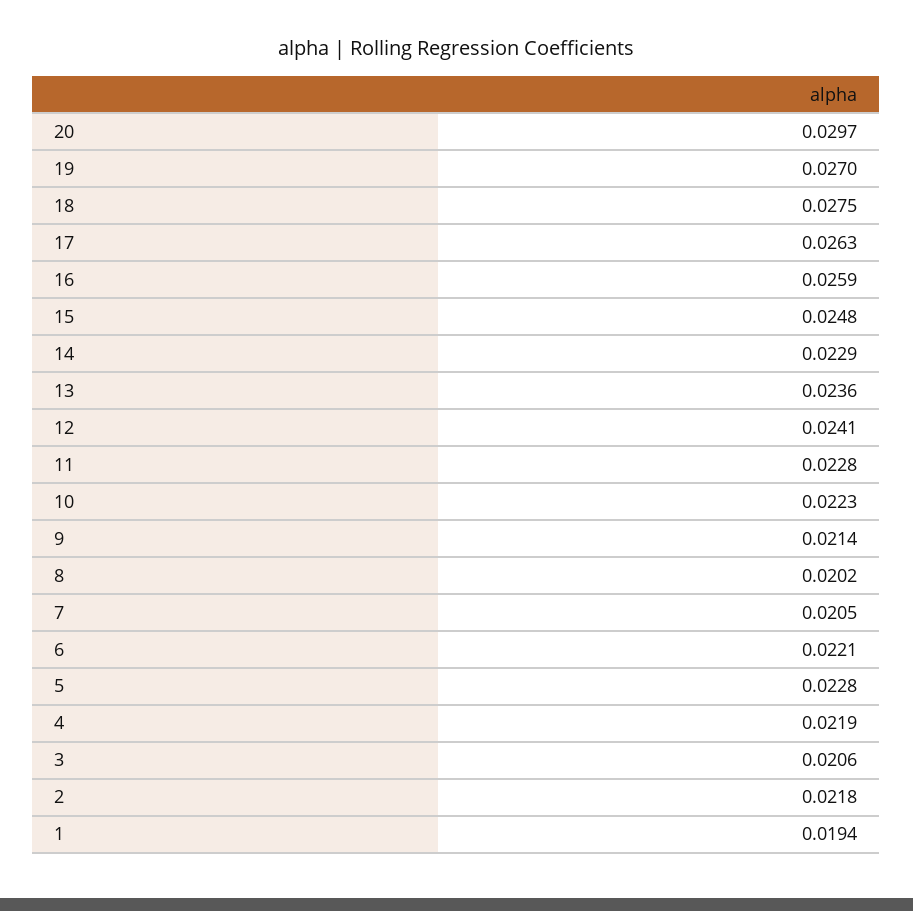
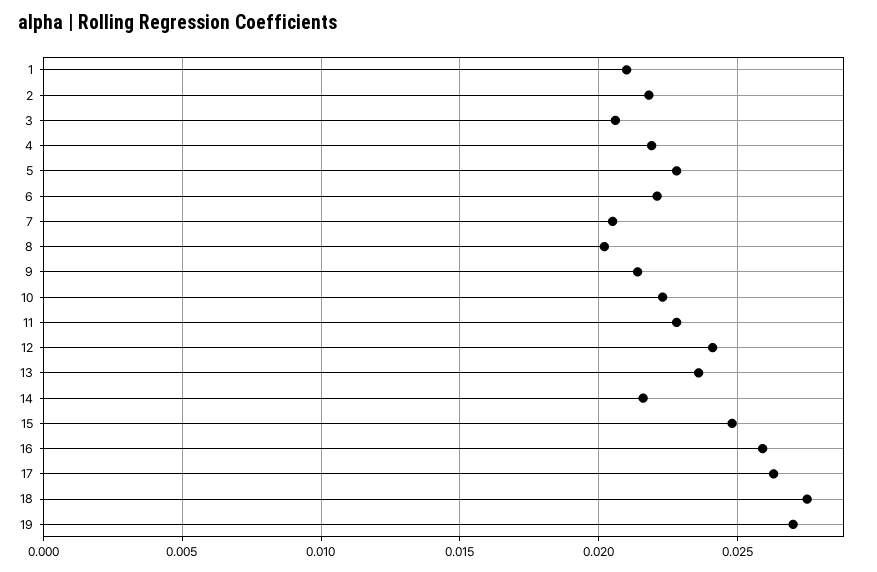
20: 0.0297 -> none
14: 0.0229 -> 0.0215
1: 0.0194 -> 0.021

